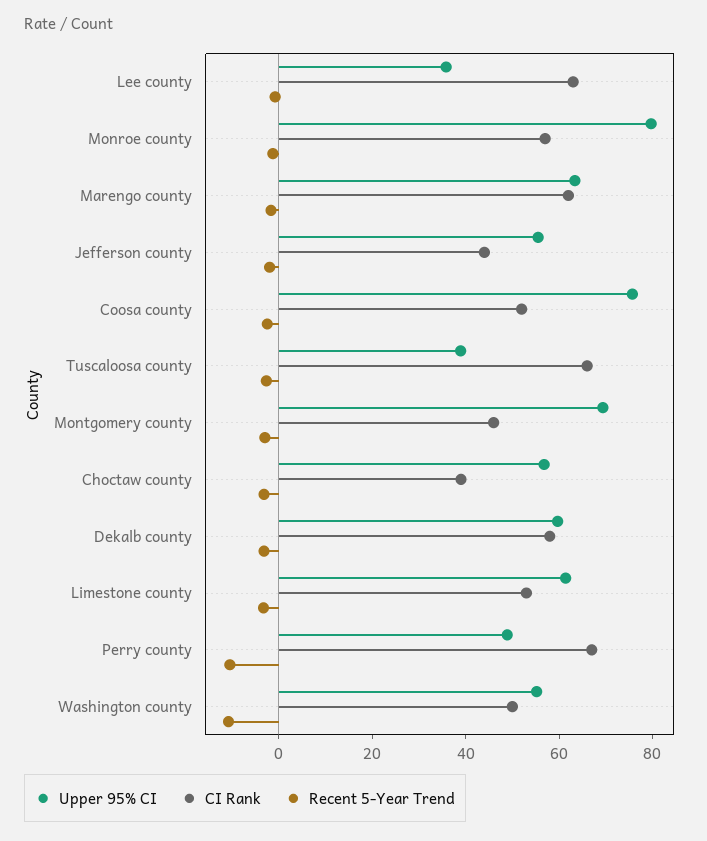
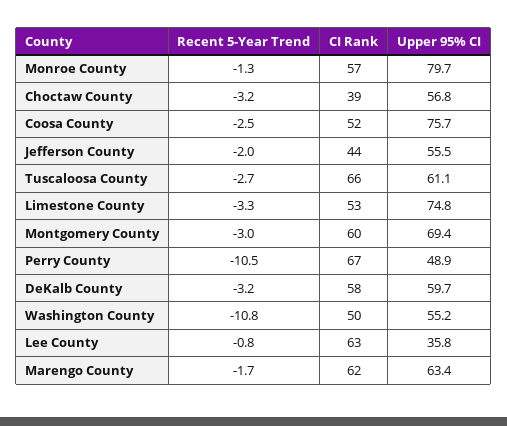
Upper 95% CI, Tuscaloosa county: 40 -> 61.1
CI Rank, Montgomery county: 45 -> 60
Upper 95% CI, Limestone county: 60 -> 74.8

